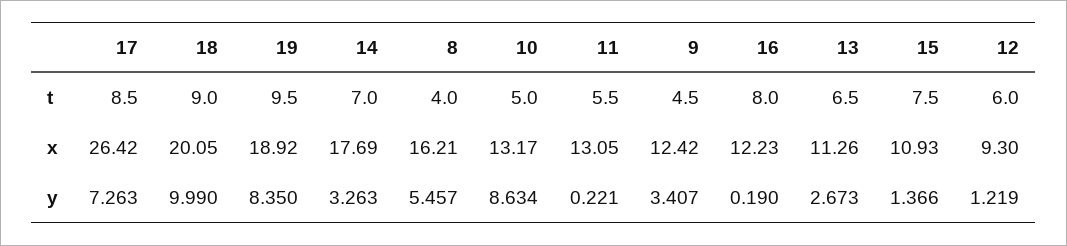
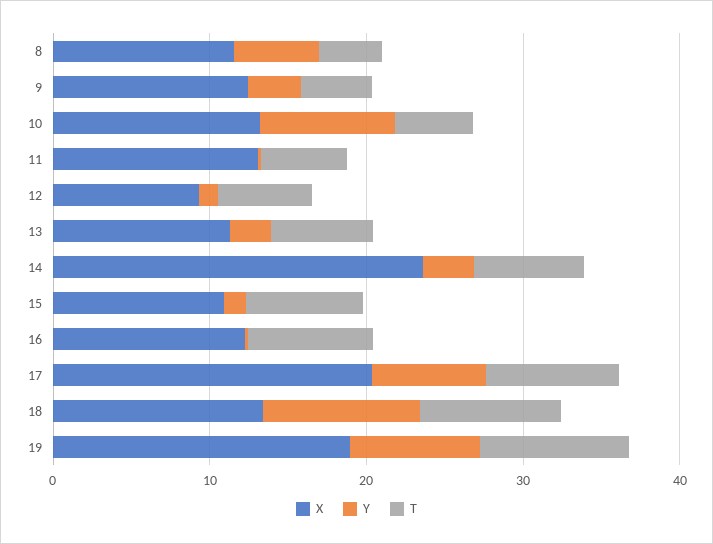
x, 17: 26.42 -> 20
x, 18: 20.05 -> 14
x, 14: 17.69 -> 24
x, 8: 16.21 -> 12

